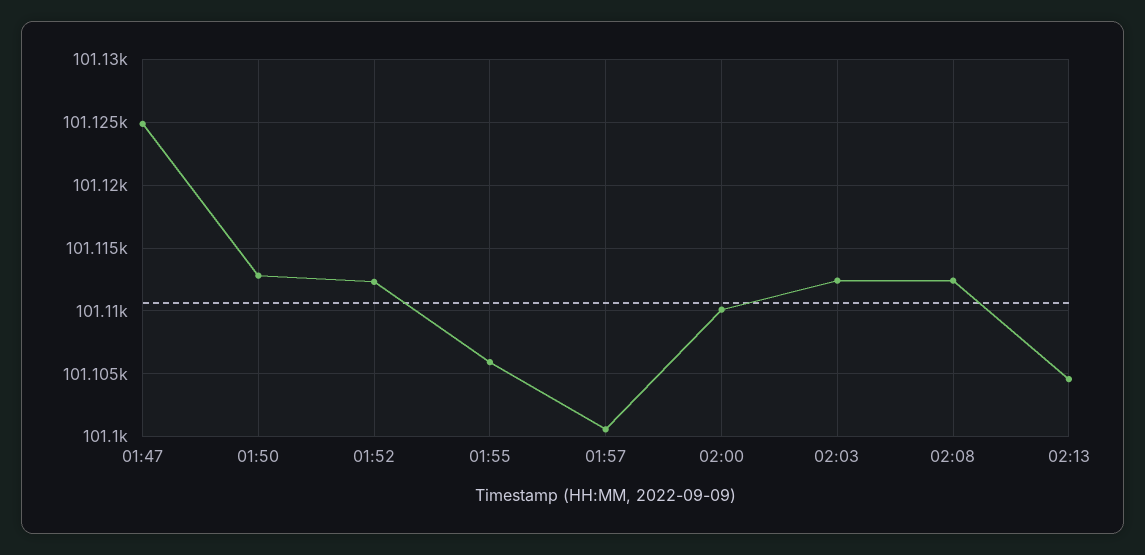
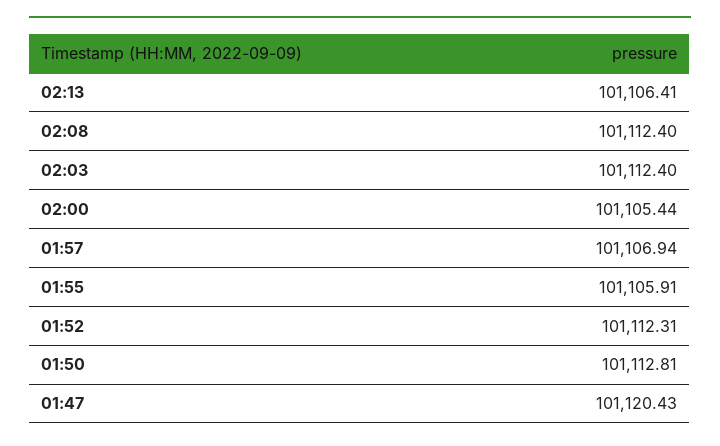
01:47: 101125 -> 101120.43
01:57: 101100.5 -> 101106.94
02:00: 101110 -> 101105.44
02:13: 101104.5 -> 101106.41

